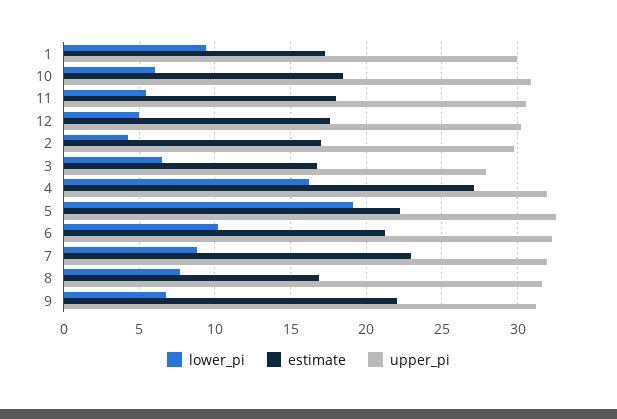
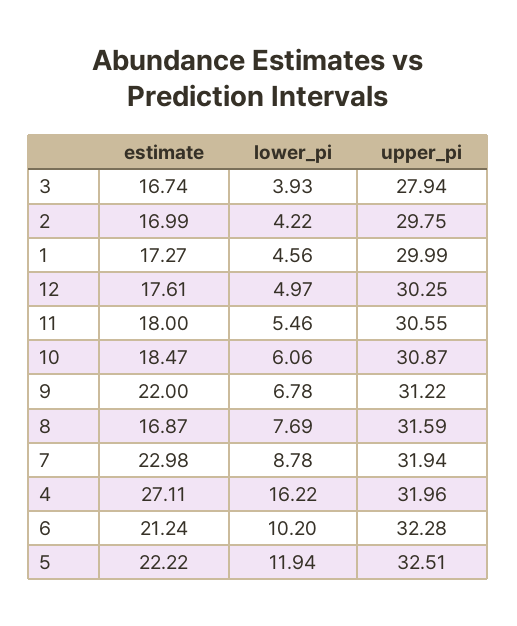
lower_pi, 1: 9.5 -> 4.56
lower_pi, 3: 6.5 -> 3.93
lower_pi, 5: 19 -> 11.94

